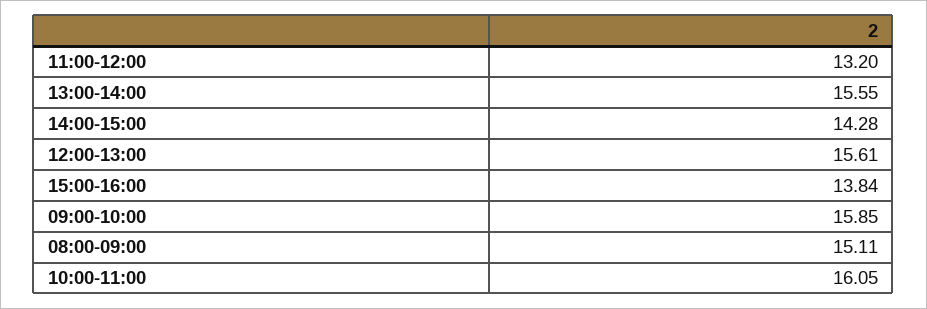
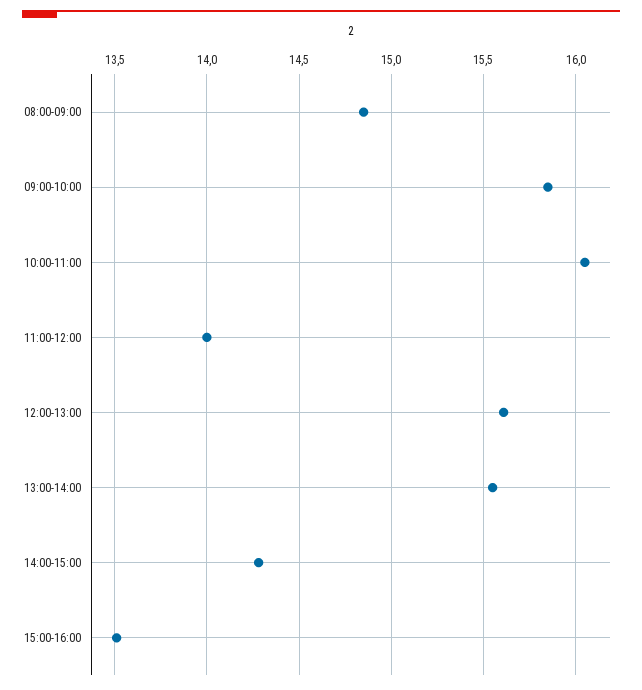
11:00-12:00: 13.2 -> 14
15:00-16:00: 13.84 -> 13.5
08:00-09:00: 15.11 -> 14.85

